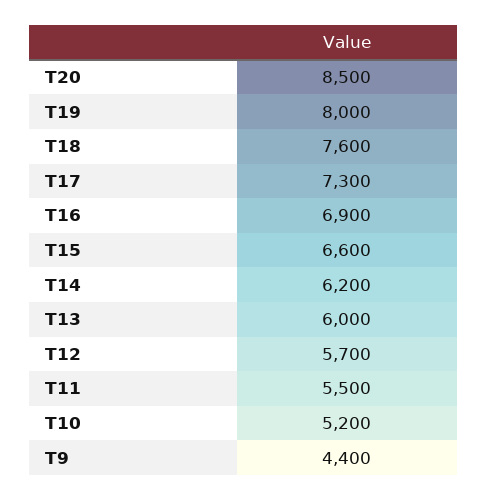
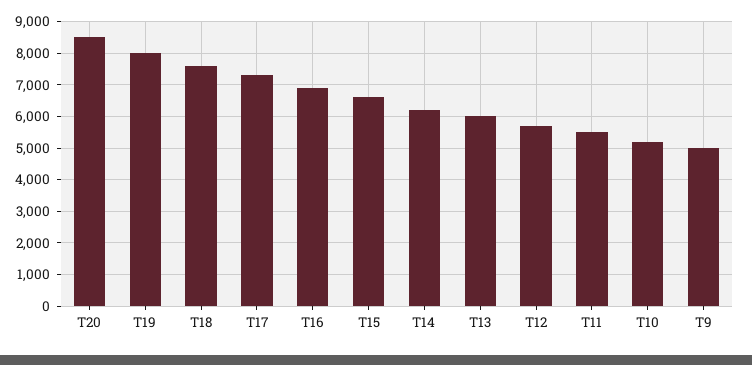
T9: 4400 -> 5000

